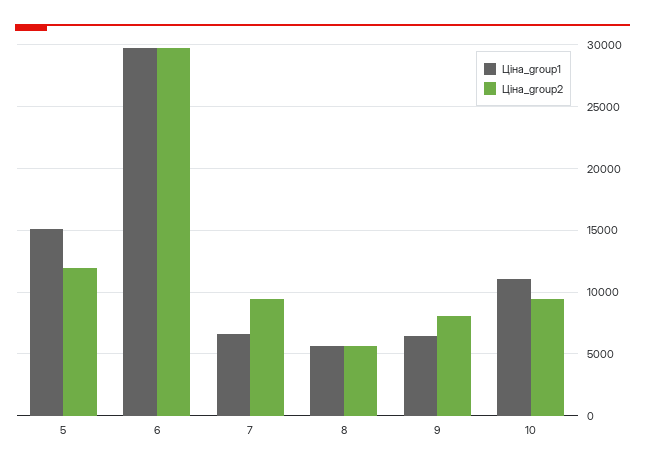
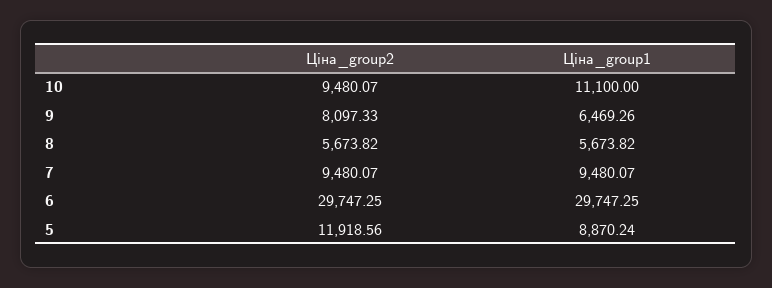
Ціна_group1, 5: 15000 -> 8870.24
Ціна_group1, 7: 6500 -> 9480.07

